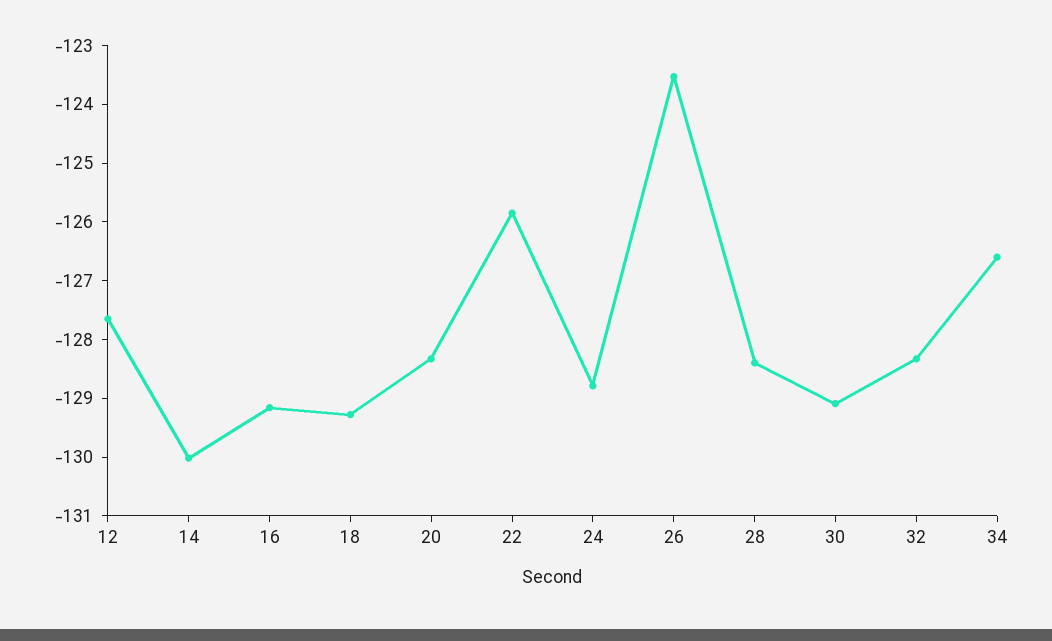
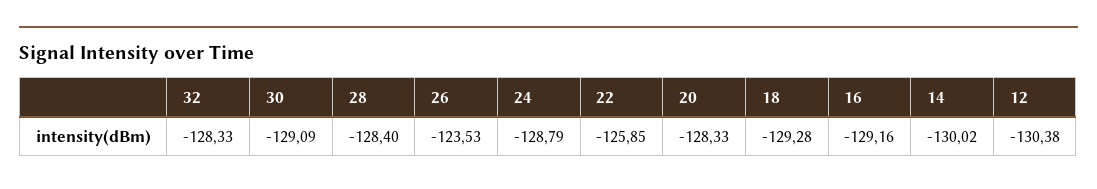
12: -127.6 -> -130.38
34: -126.6 -> none

